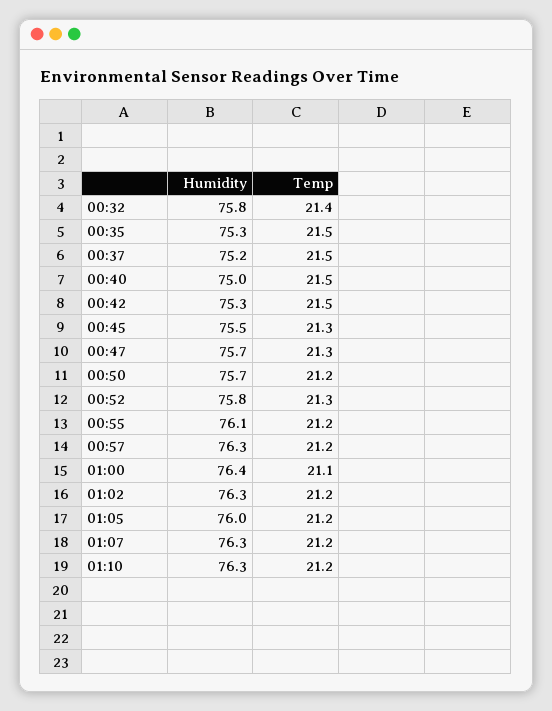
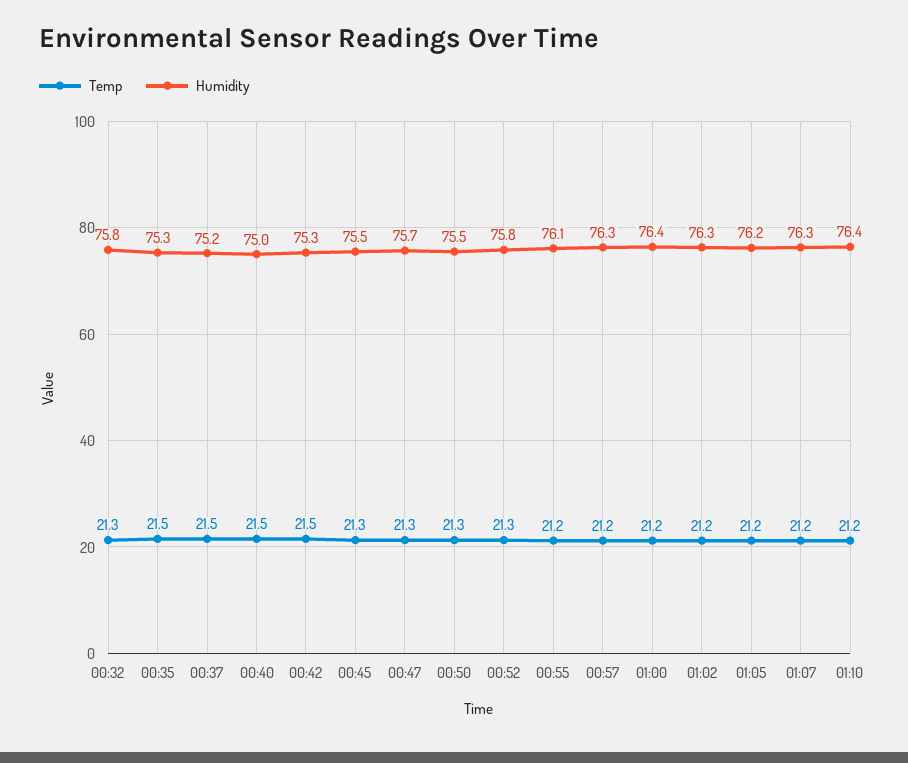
Temp, 00:32: 21.4 -> 21.3
Humidity, 00:50: 75.7 -> 75.5
Temp, 00:50: 21.2 -> 21.3
Temp, 01:00: 21.1 -> 21.2
Humidity, 01:05: 76 -> 76.2
Humidity, 01:10: 76.3 -> 76.4

